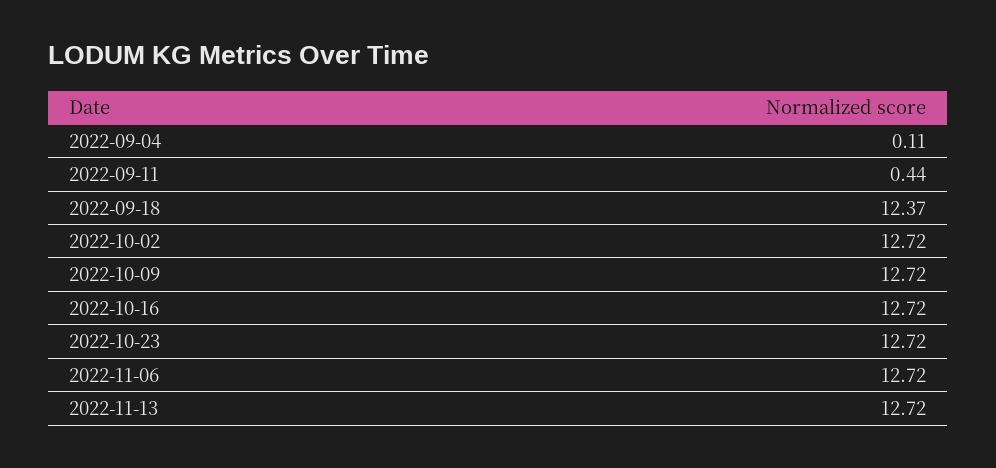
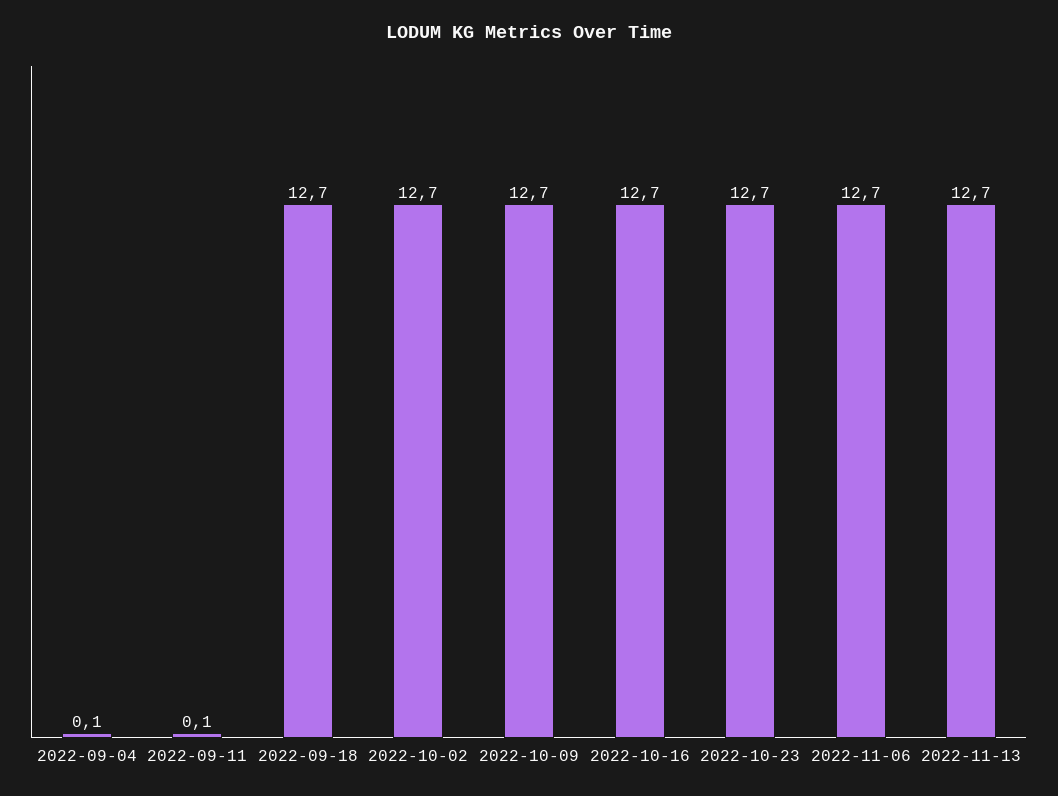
2022-09-11: 0.44 -> 0.1
2022-09-18: 12.37 -> 12.7

